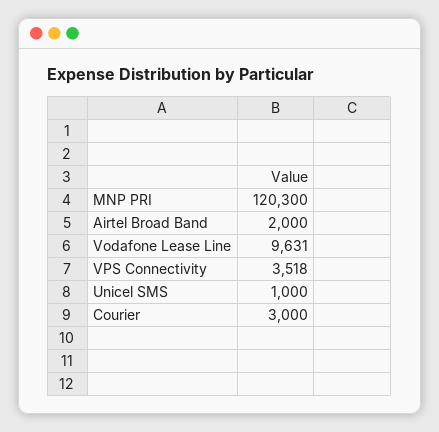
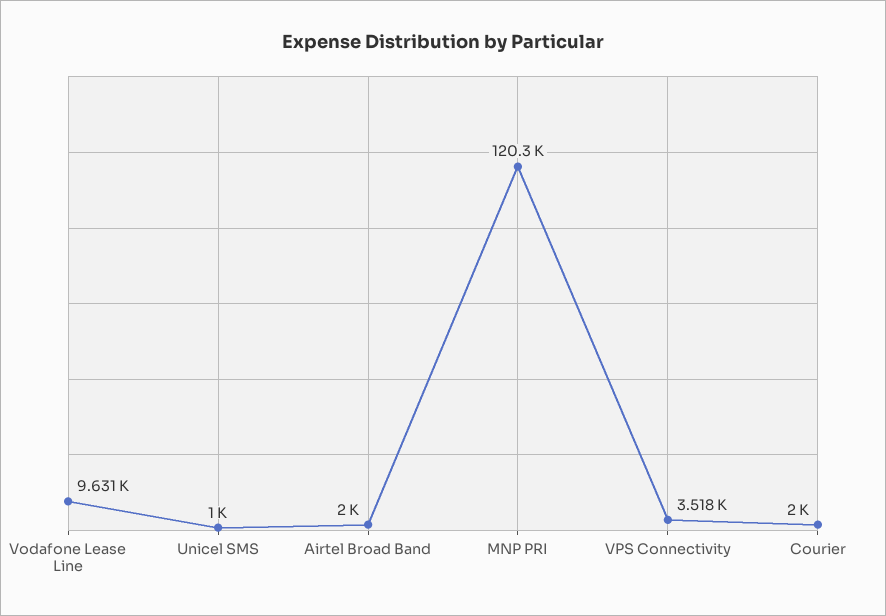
Courier: 3000 -> 2000

